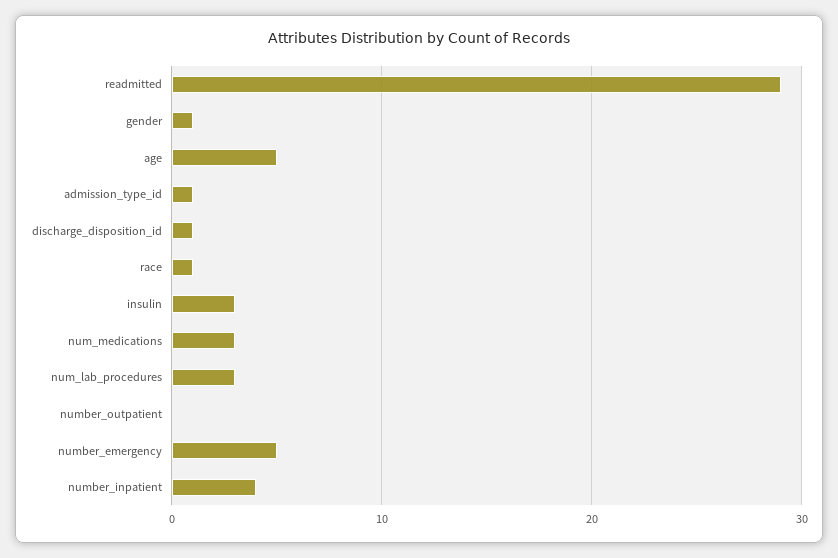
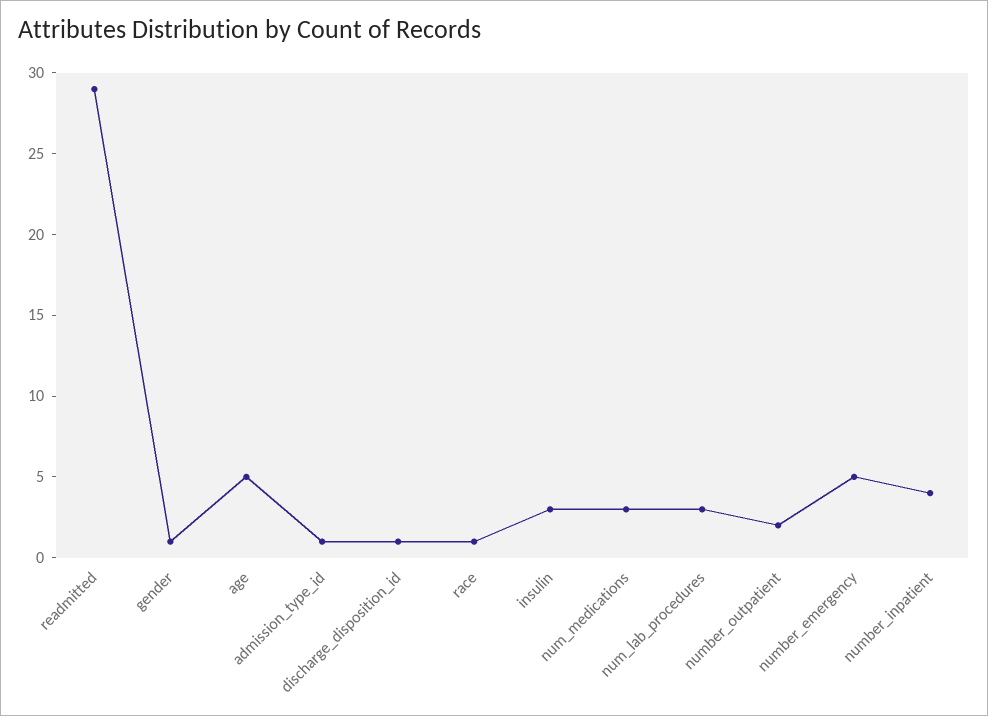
number_outpatient: 0 -> 2

